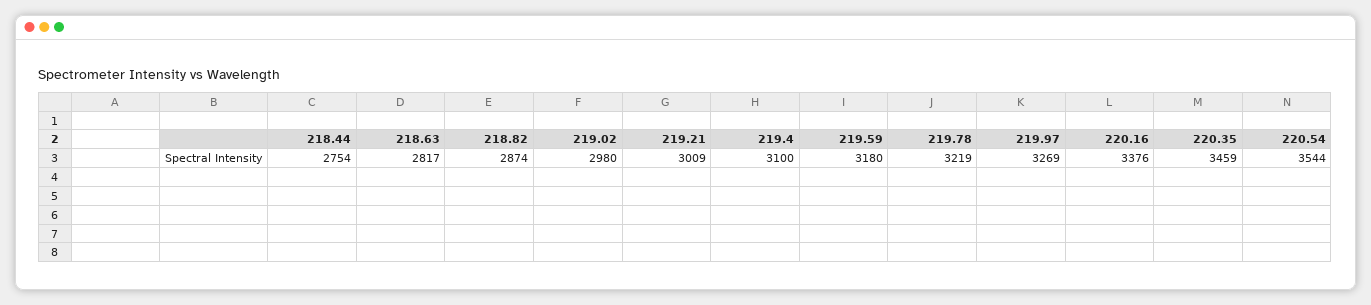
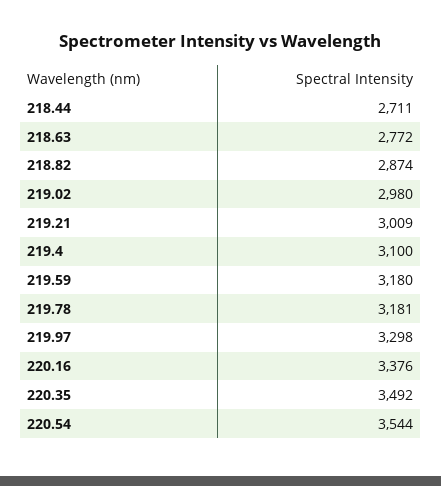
218.44: 2754 -> 2711
218.63: 2817 -> 2772
219.78: 3219 -> 3181
219.97: 3269 -> 3298
220.35: 3459 -> 3492

